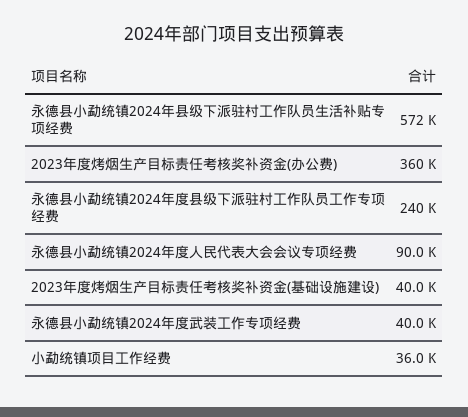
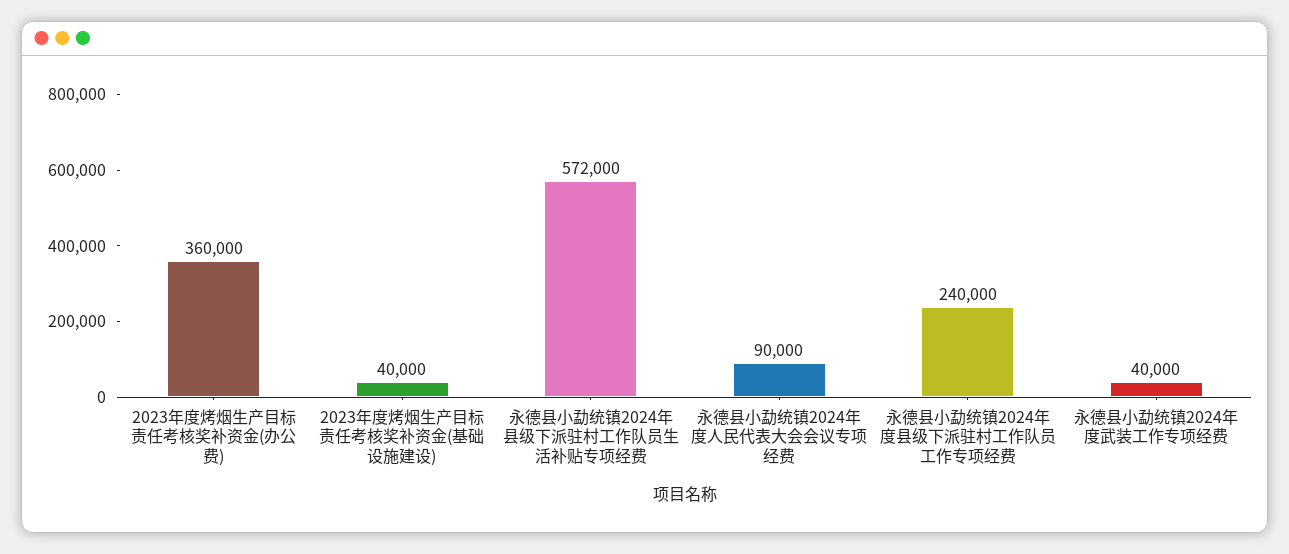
小勐统镇项目工作经费: 36000 -> none

